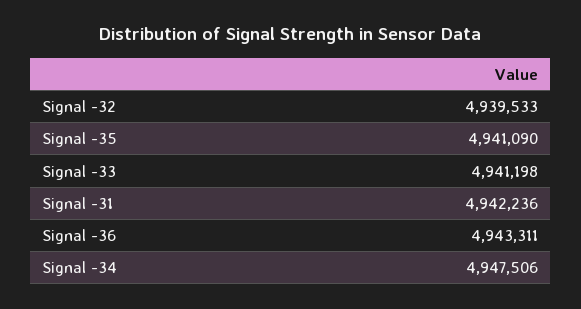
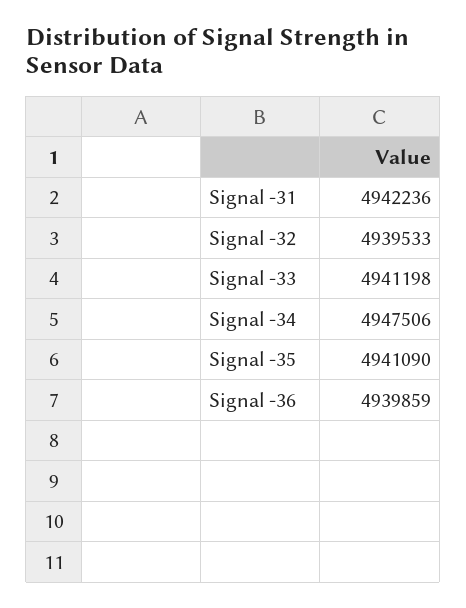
Signal -36: 4943311 -> 4939859

